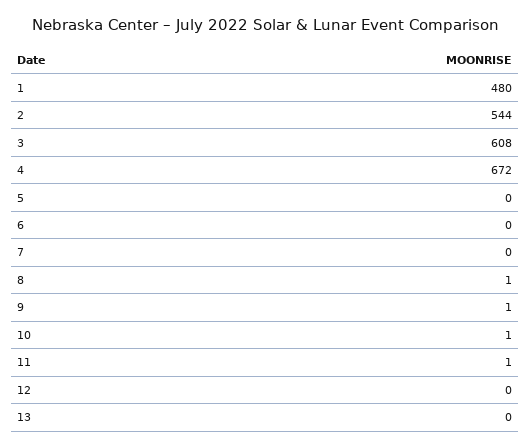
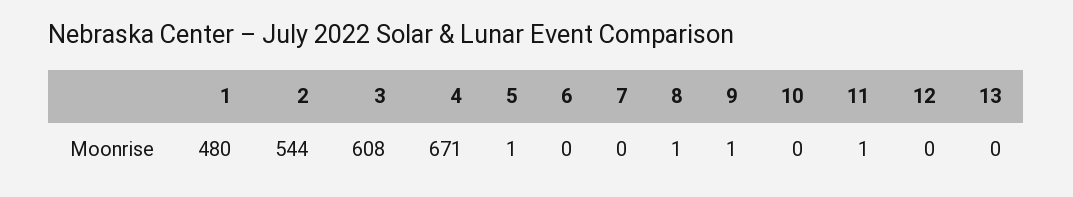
4: 672 -> 671
5: 0 -> 1
10: 1 -> 0

